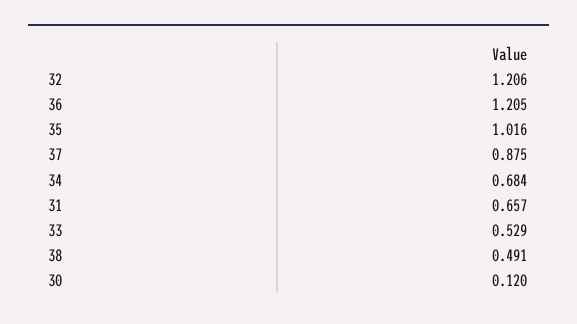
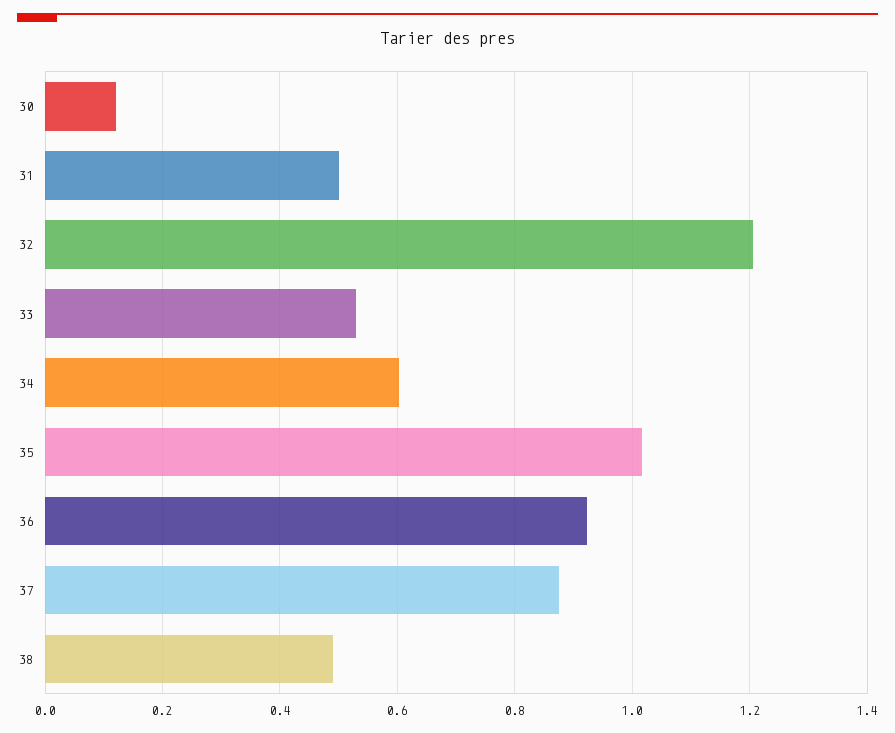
36: 1.205 -> 0.92
34: 0.684 -> 0.6
31: 0.657 -> 0.5

